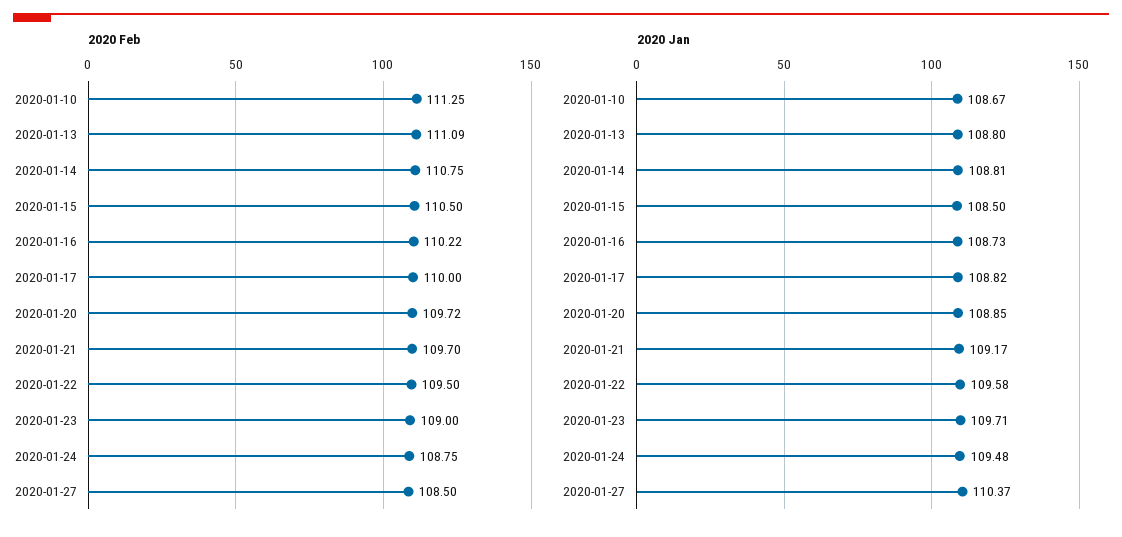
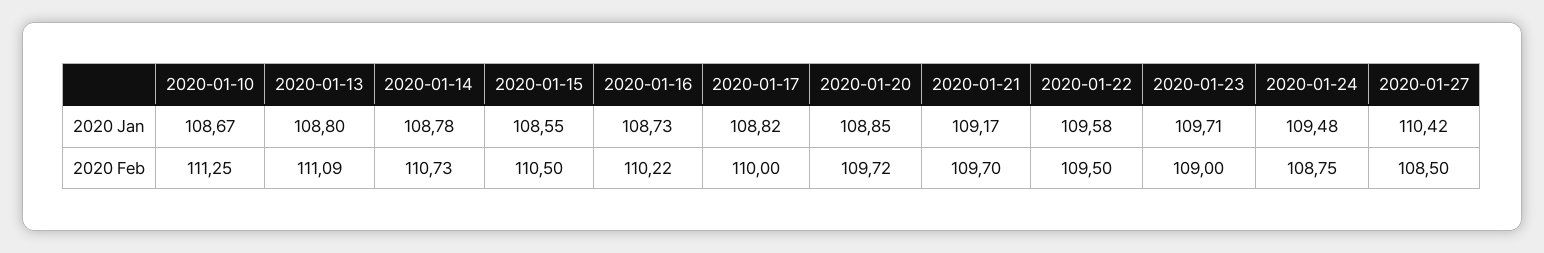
2020 Feb, 2020-01-14: 110.75 -> 110.73
2020 Jan, 2020-01-14: 108.81 -> 108.78
2020 Jan, 2020-01-15: 108.5 -> 108.55
2020 Jan, 2020-01-27: 110.37 -> 110.42

